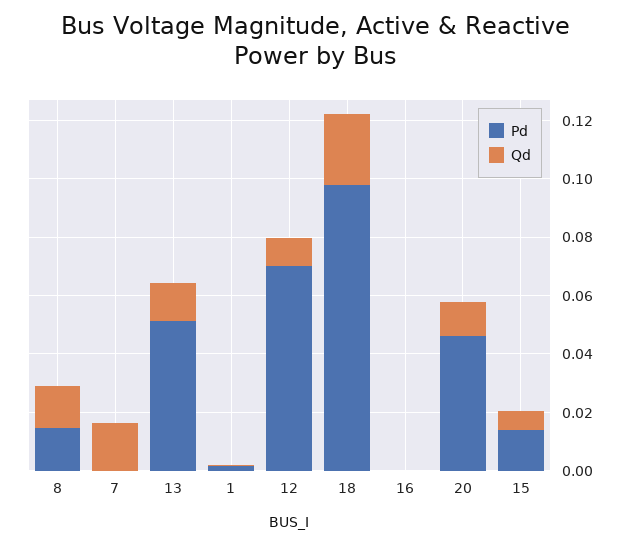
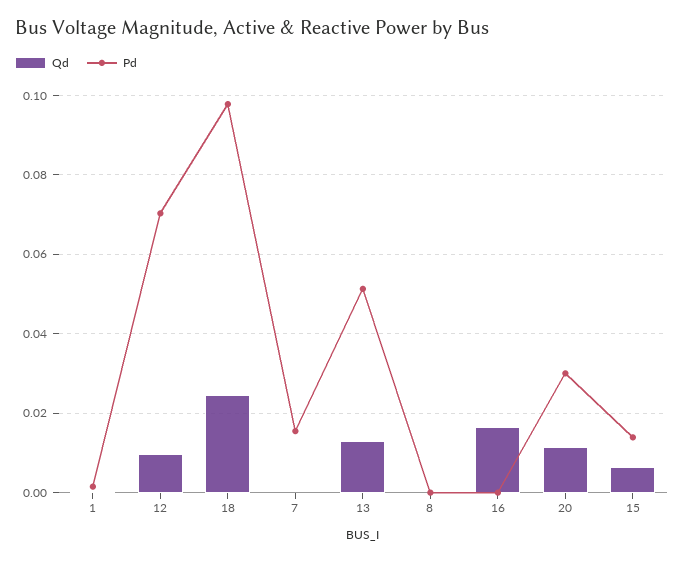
Pd, 8: 0.015 -> 0
Qd, 8: 0.015 -> 0
Pd, 7: 0 -> 0.016
Qd, 7: 0.015 -> 0
Qd, 16: 0 -> 0.016
Pd, 20: 0.045 -> 0.03

